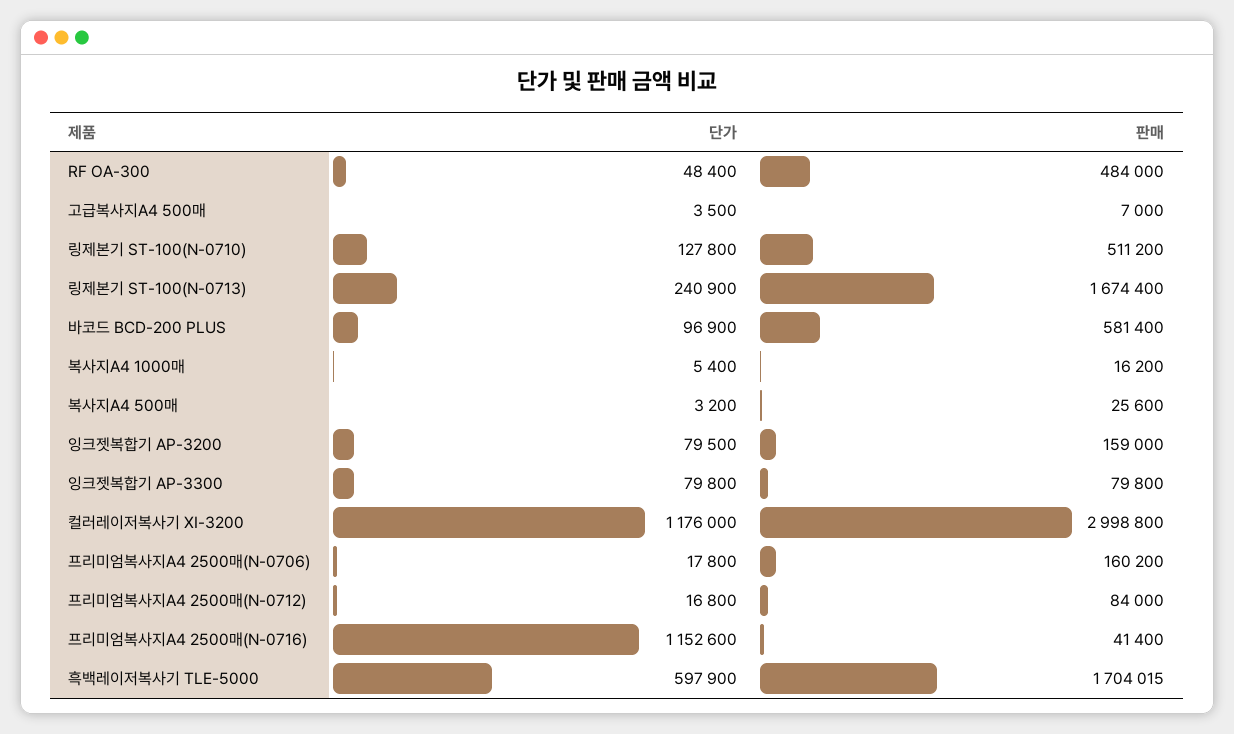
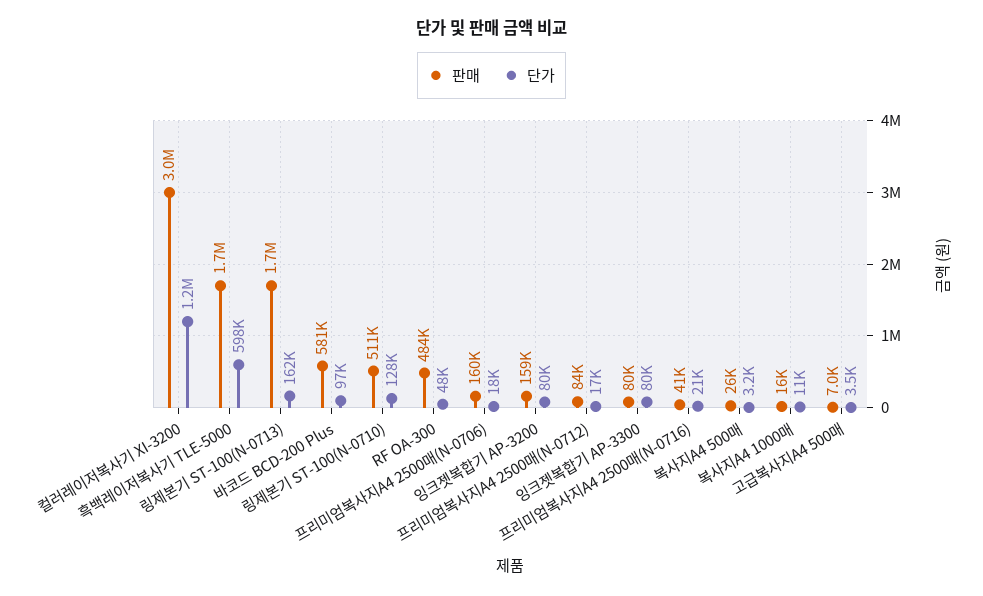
단가, 링제본기 ST-100(N-0713): 240900 -> 162000
단가, 복사지A4 1000매: 5400 -> 11000
단가, 프리미엄복사지A4 2500매(N-0716): 1152600 -> 21000

